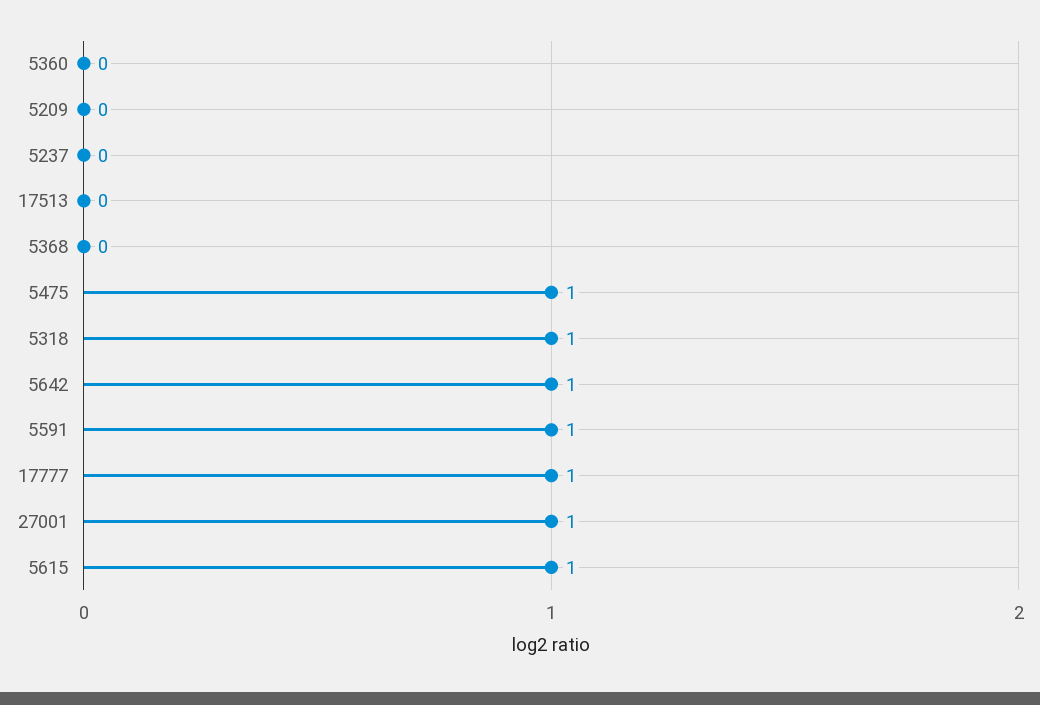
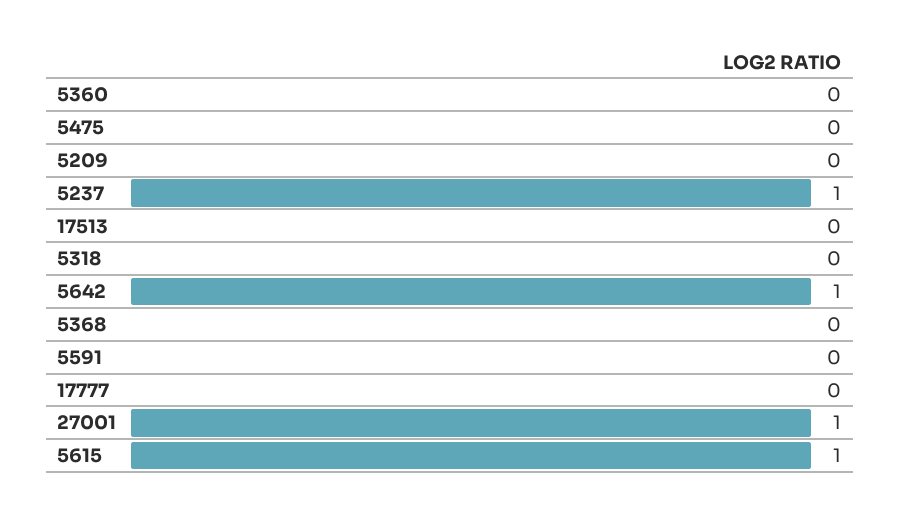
5237: 0 -> 1
5475: 1 -> 0
5318: 1 -> 0
5591: 1 -> 0
17777: 1 -> 0

